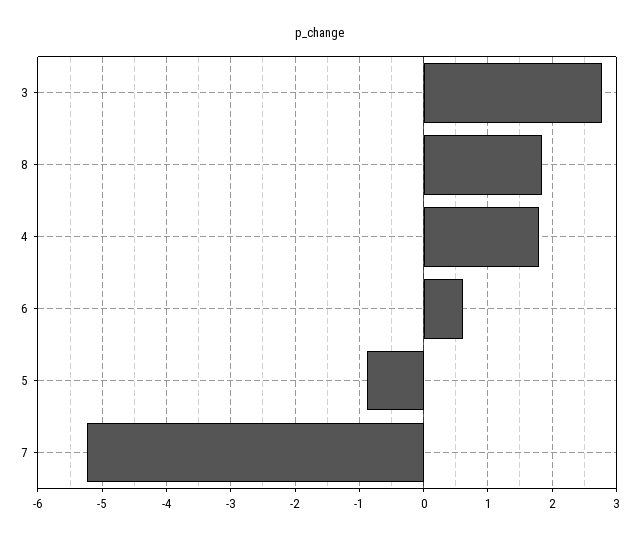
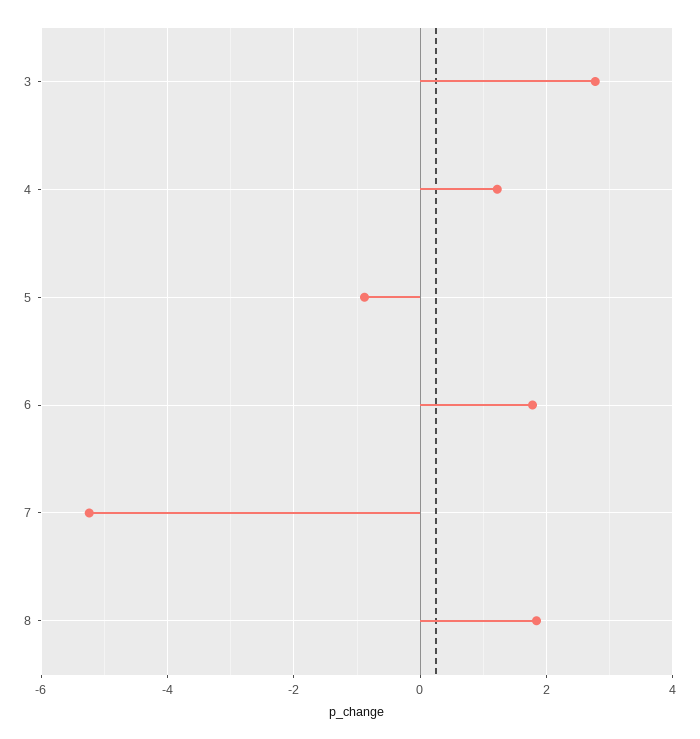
4: 1.8 -> 1.2
6: 0.6 -> 1.8

